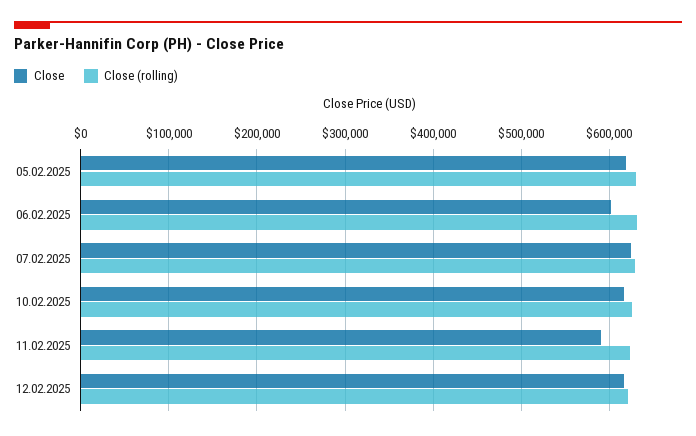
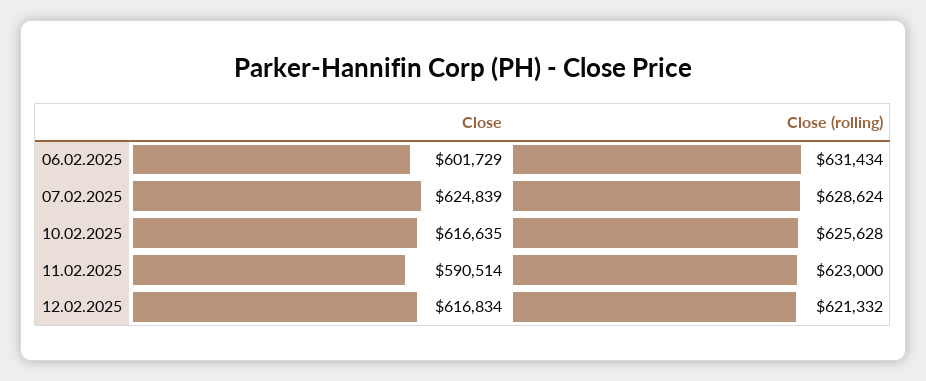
Close, 05.02.2025: 620000 -> none
Close (rolling), 05.02.2025: 630000 -> none

